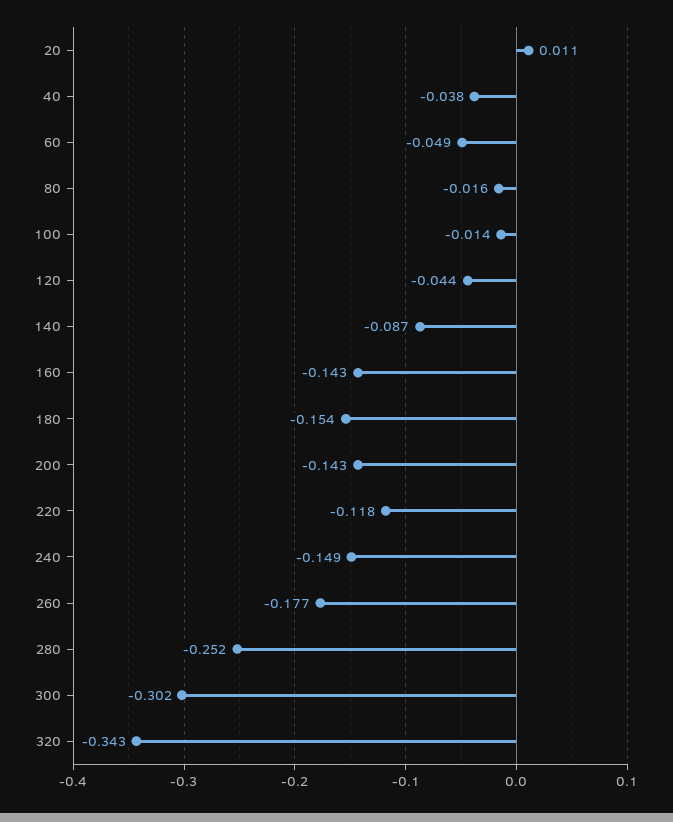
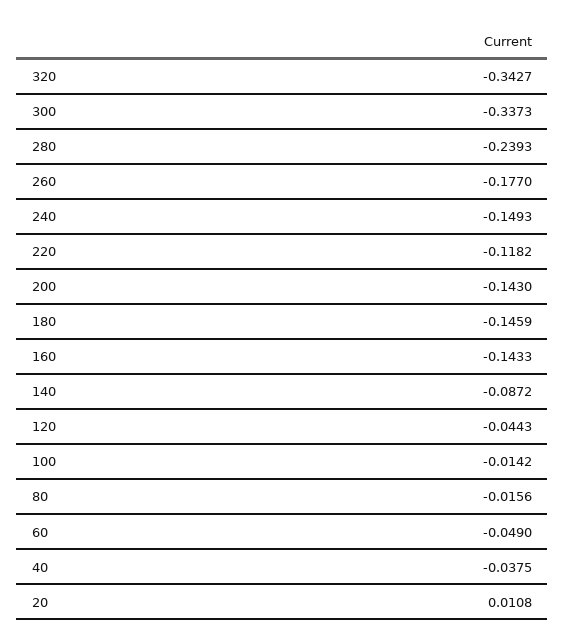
180: -0.154 -> -0.1459
280: -0.252 -> -0.2393
300: -0.302 -> -0.3373

